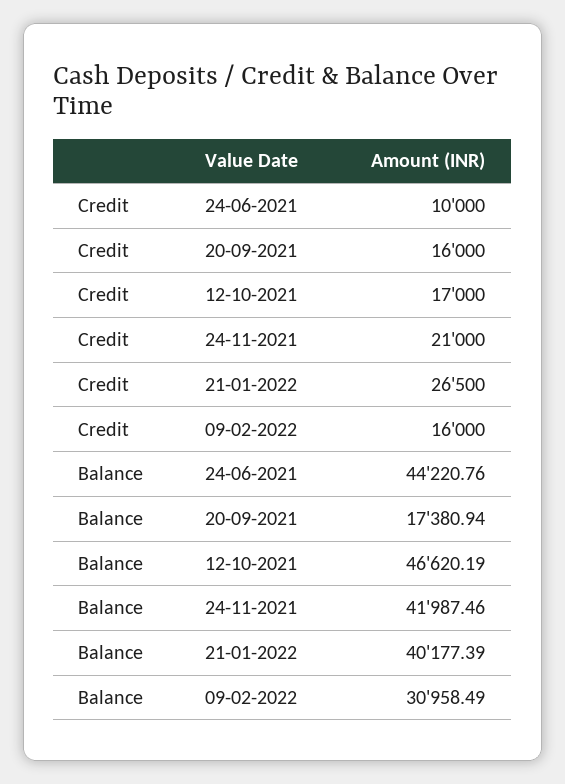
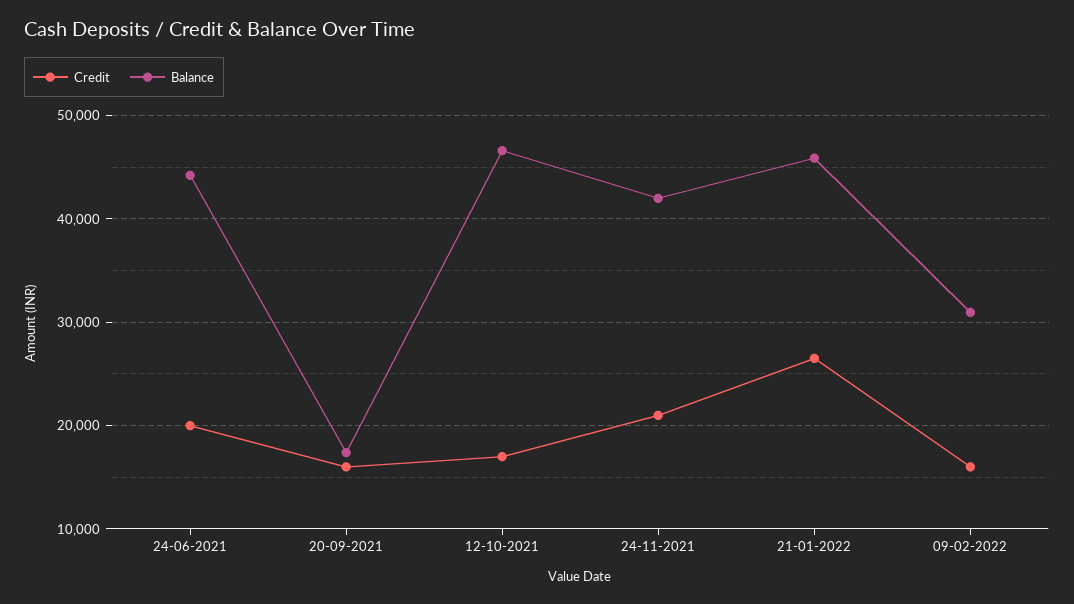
Credit, 24-06-2021: 10000 -> 20000
Balance, 21-01-2022: 40177.39 -> 46000

